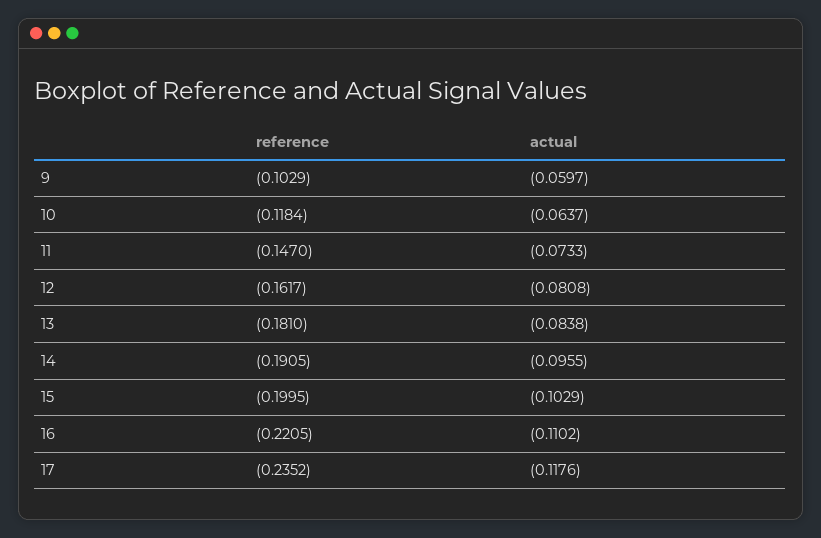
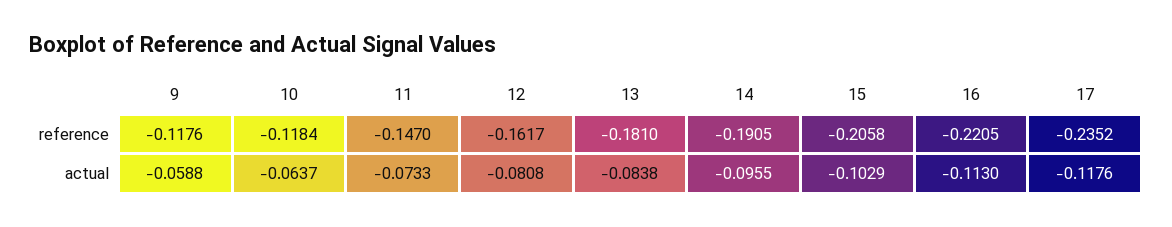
reference, 9: -0.1029 -> -0.1176
actual, 9: -0.0597 -> -0.0588
reference, 15: -0.1995 -> -0.2058
actual, 16: -0.1102 -> -0.113

